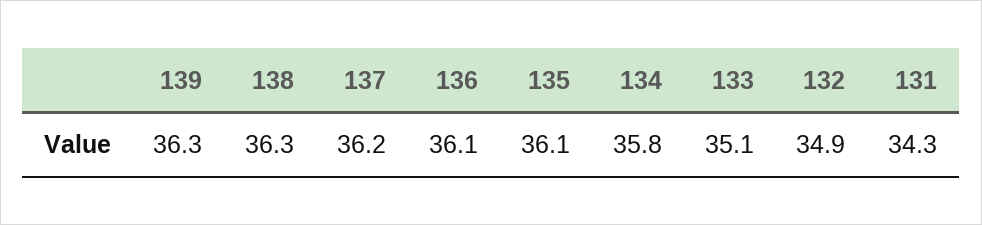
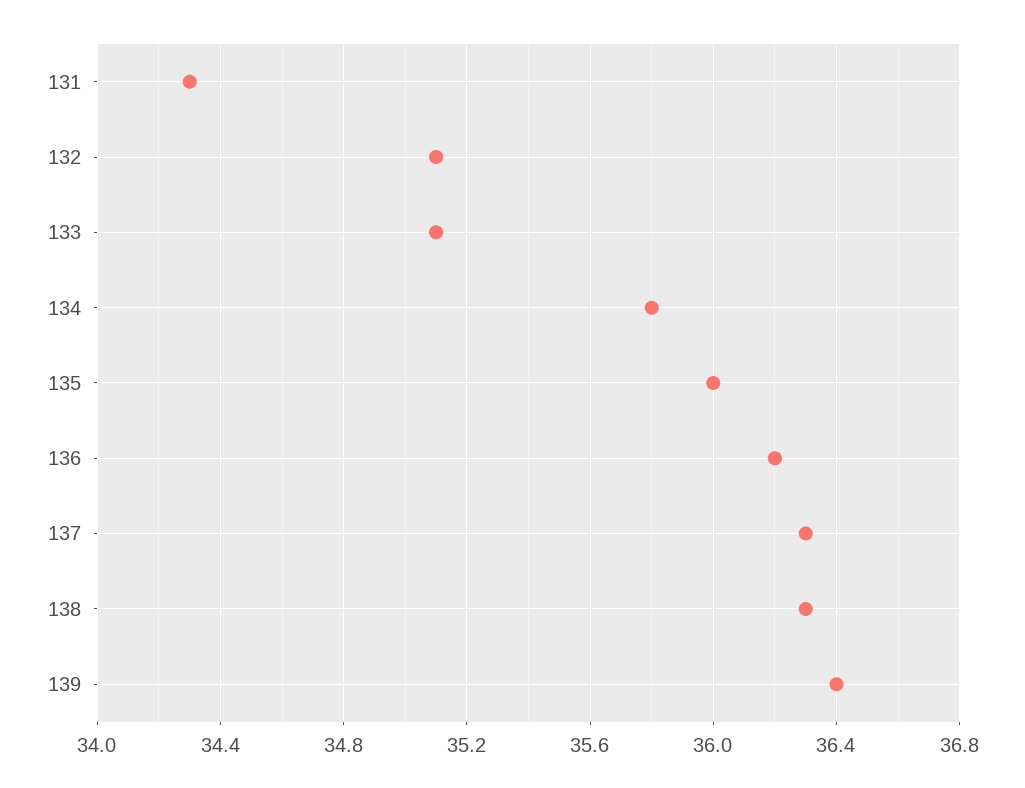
139: 36.3 -> 36.4
137: 36.2 -> 36.3
136: 36.1 -> 36.2
135: 36.1 -> 36
132: 34.9 -> 35.1

